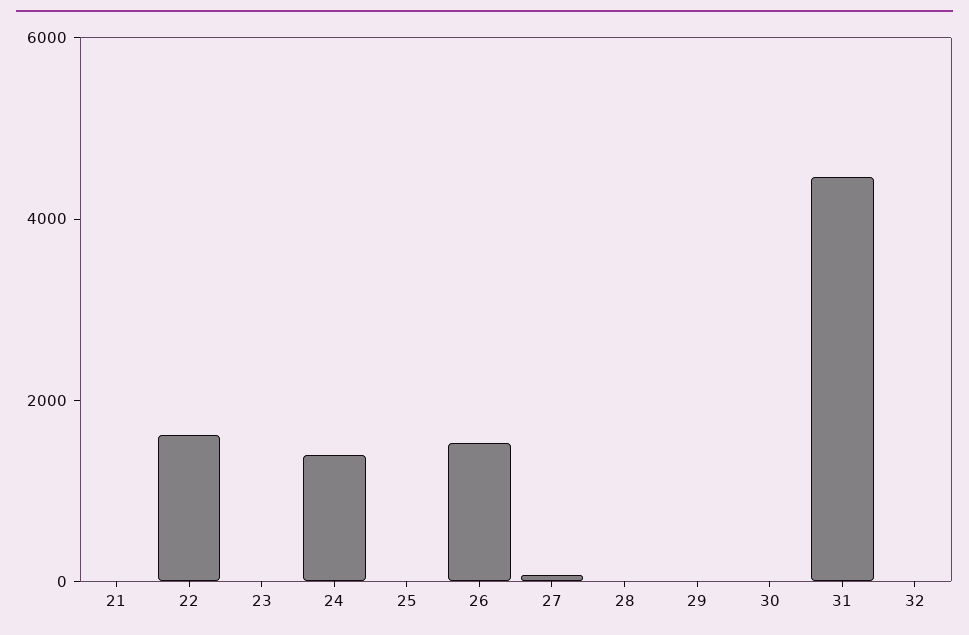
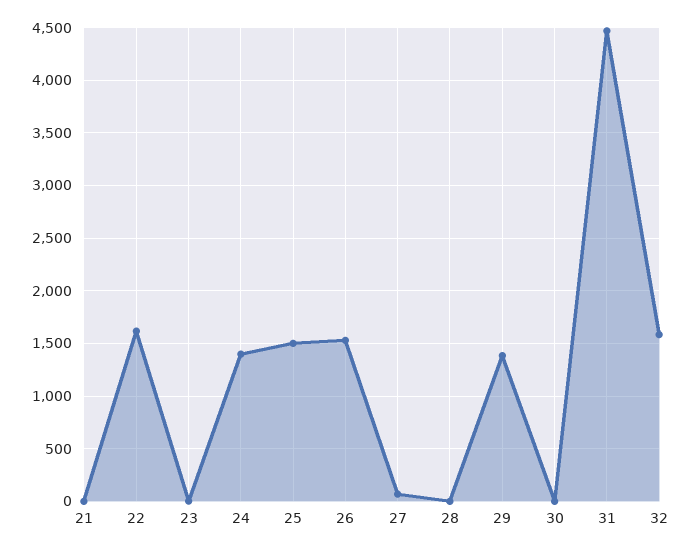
25: 0 -> 1500
29: 0 -> 1400
32: 0 -> 1600

